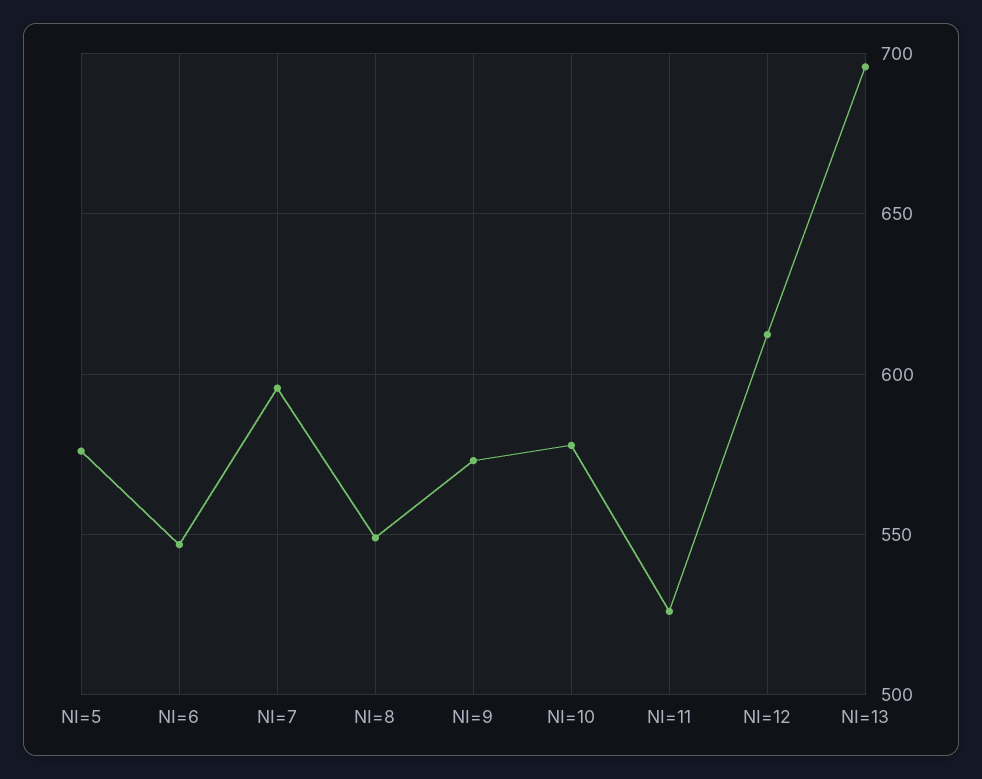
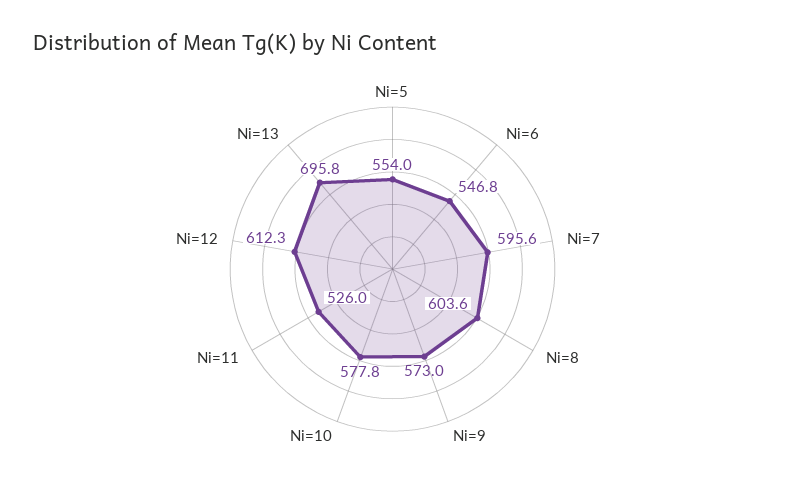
NI=5: 575 -> 554
NI=8: 550 -> 603.6

